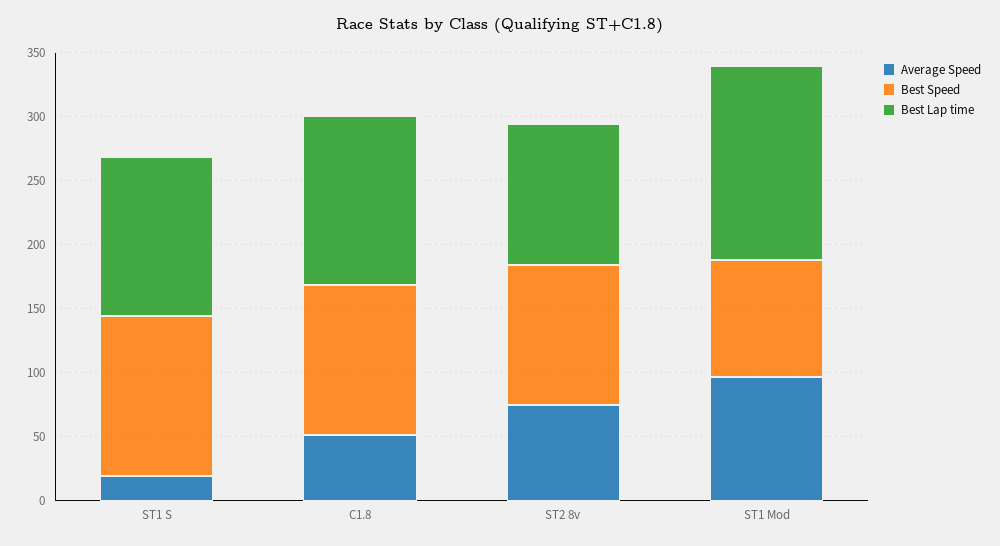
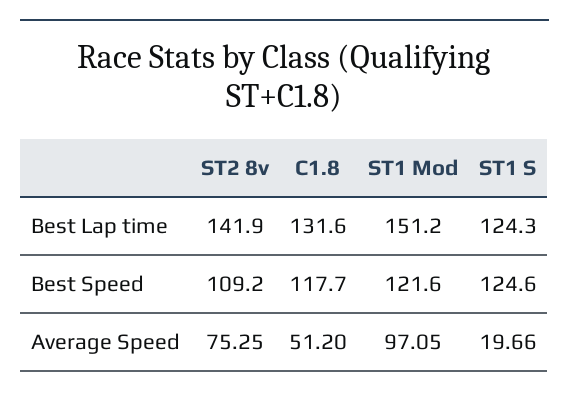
Best Lap time, ST2 8v: 110 -> 141.9
Best Speed, ST1 Mod: 90 -> 121.6

